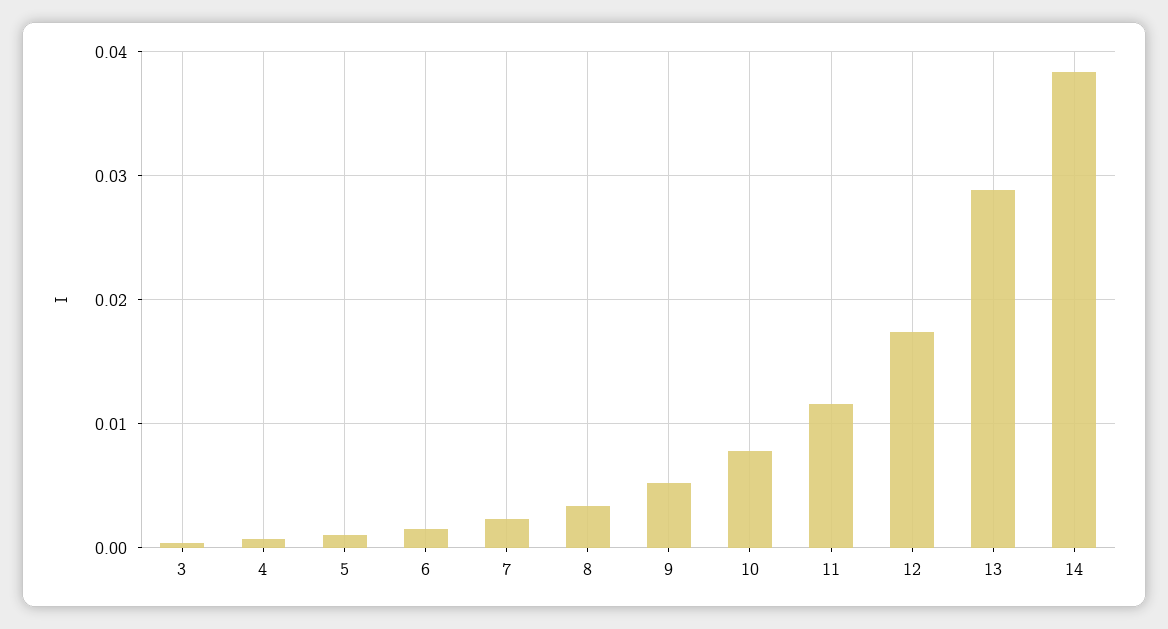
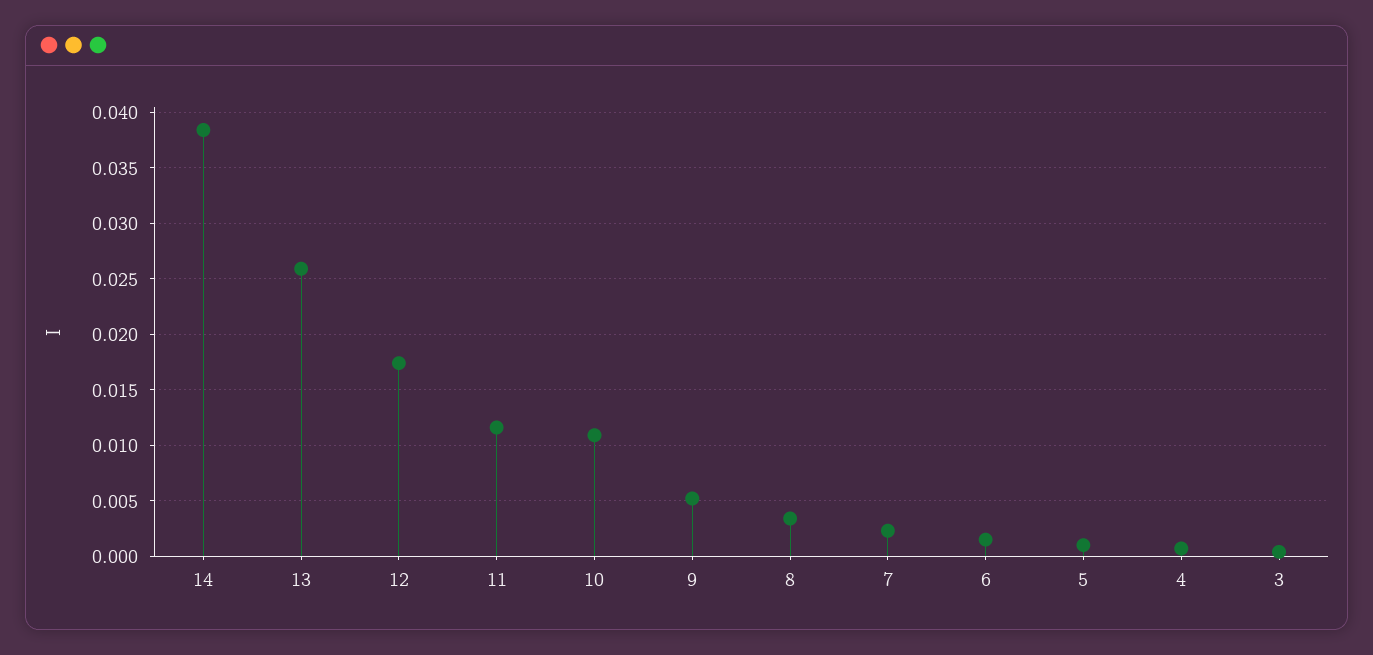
10: 0.008 -> 0.011
13: 0.029 -> 0.026

